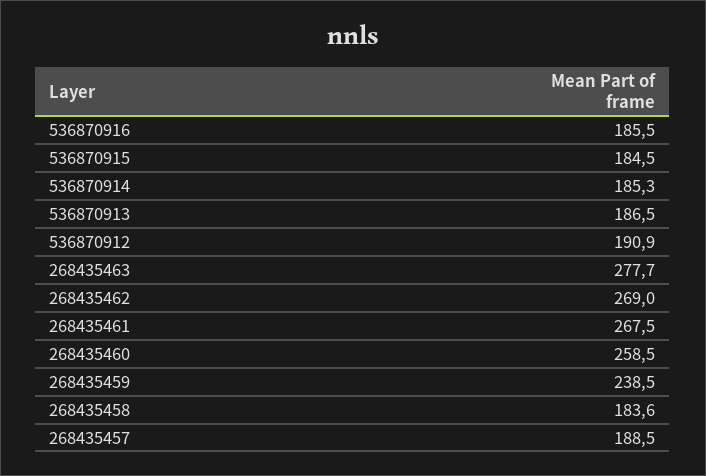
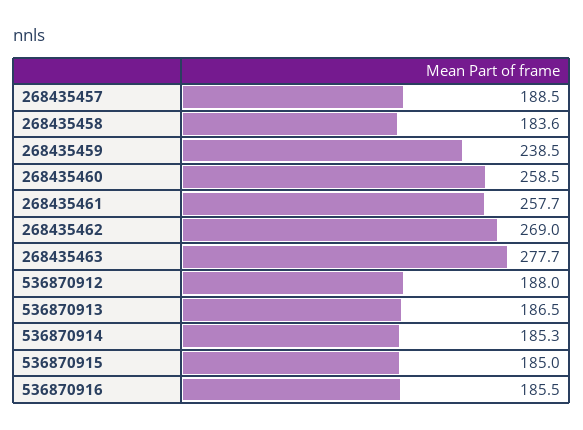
536870915: 184.5 -> 185
536870912: 190.9 -> 188
268435461: 267.5 -> 257.7

